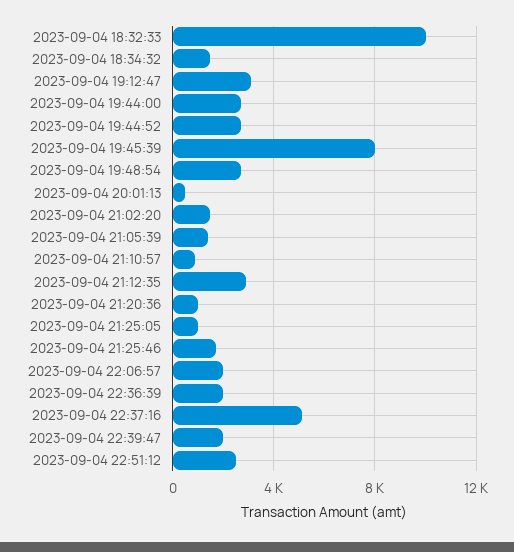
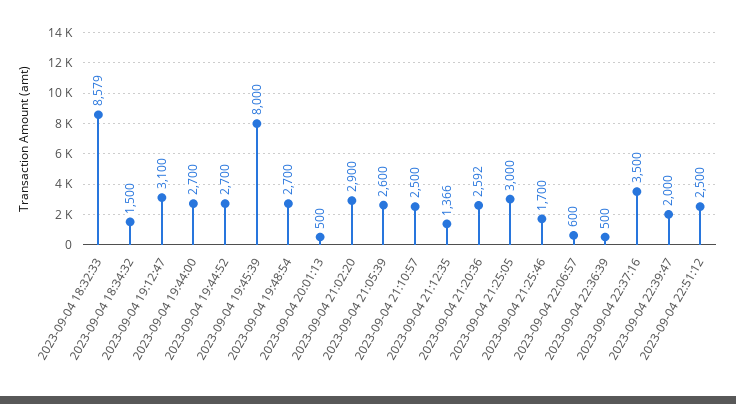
2023-09-04 18:32:33: 10000 -> 8579
2023-09-04 21:02:20: 1500 -> 2900
2023-09-04 21:05:39: 1500 -> 2600
2023-09-04 21:10:57: 1000 -> 2500
2023-09-04 21:12:35: 3000 -> 1366
2023-09-04 21:20:36: 1000 -> 2592
2023-09-04 21:25:05: 1000 -> 3000
2023-09-04 22:06:57: 2000 -> 600
2023-09-04 22:36:39: 2000 -> 500
2023-09-04 22:37:16: 5000 -> 3500

